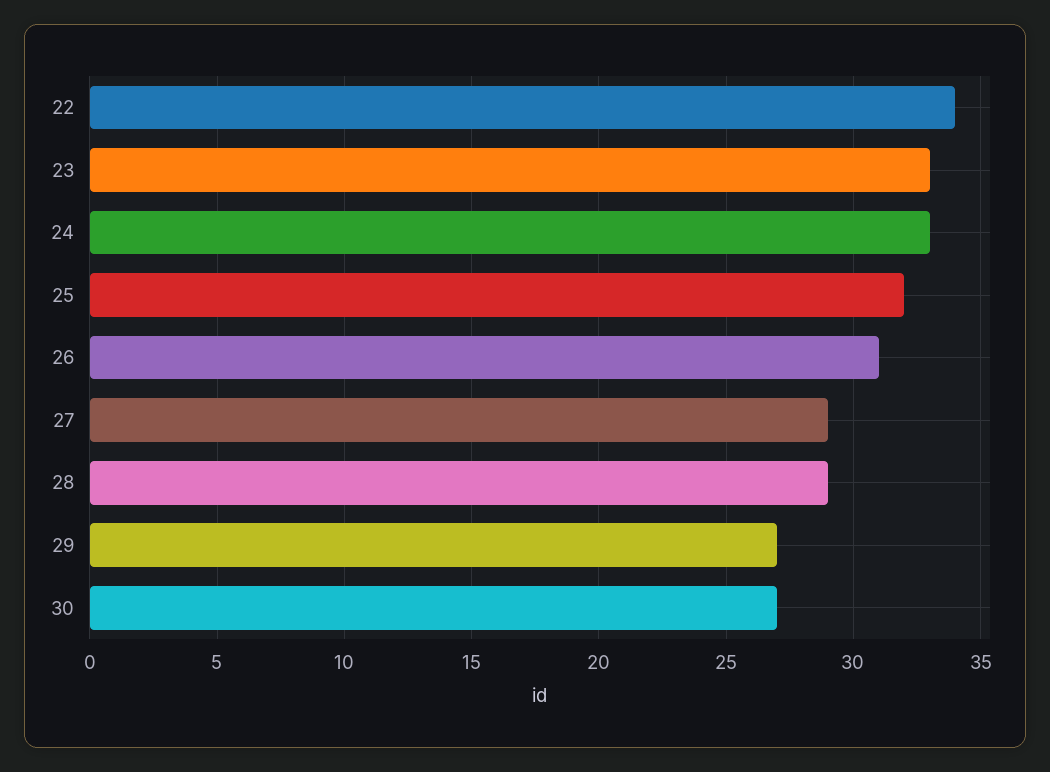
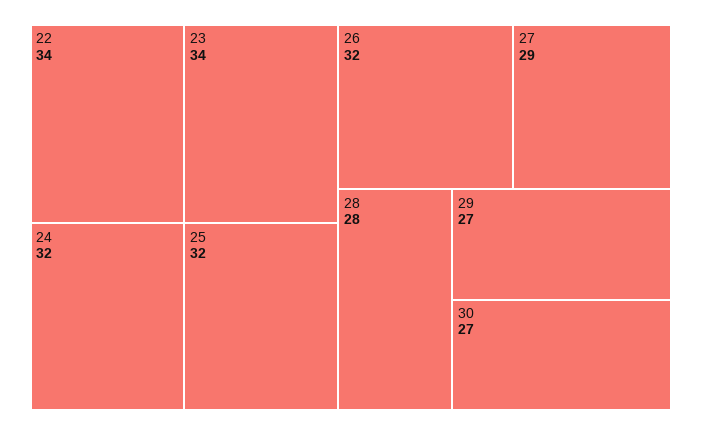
23: 33 -> 34
24: 33 -> 32
26: 31 -> 32
28: 29 -> 28

